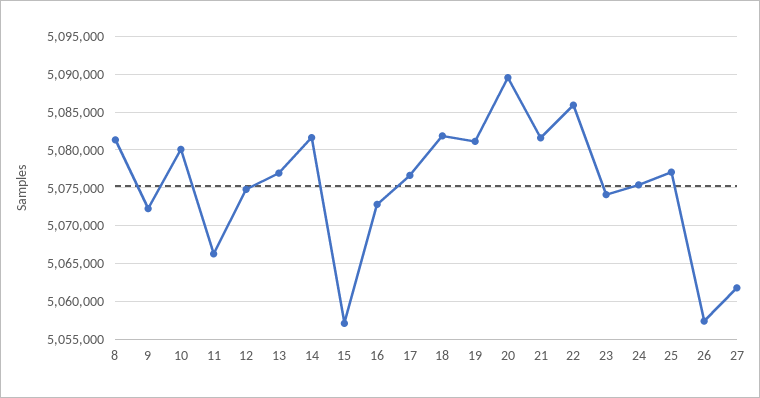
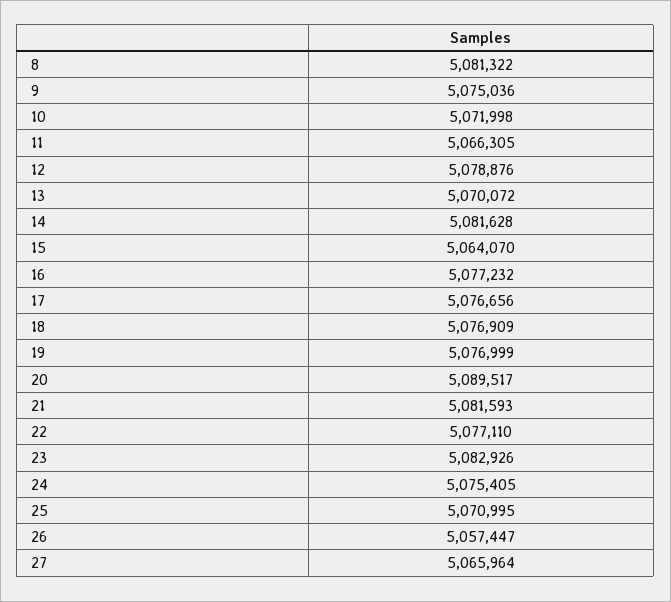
9: 5072000 -> 5075036
10: 5080000 -> 5071998
12: 5075000 -> 5078876
13: 5077000 -> 5070072
15: 5057000 -> 5064070
16: 5073000 -> 5077232
18: 5082000 -> 5076909
19: 5081000 -> 5076999
22: 5086000 -> 5077110
23: 5074000 -> 5082926
25: 5077000 -> 5070995
27: 5062000 -> 5065964

